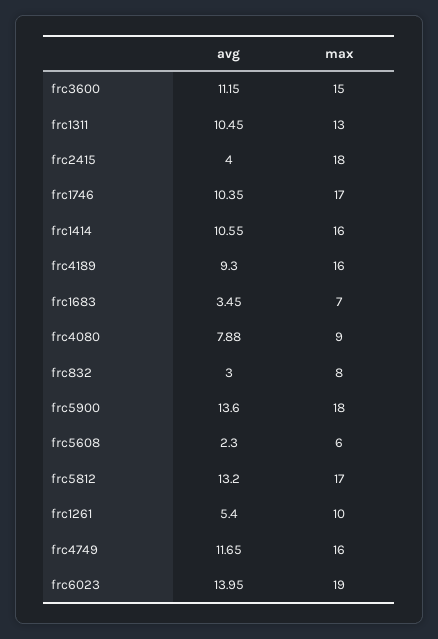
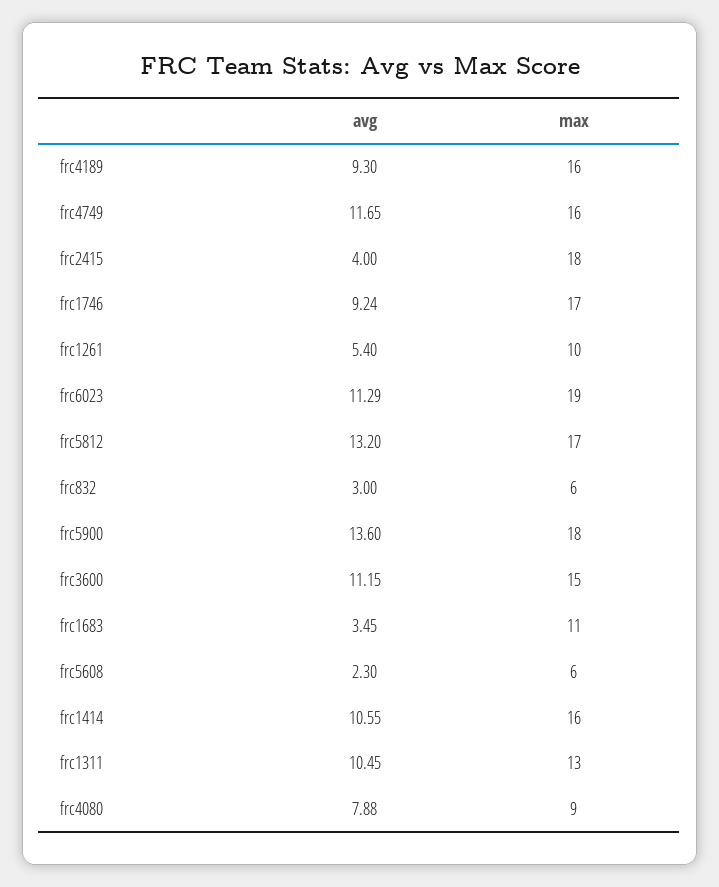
avg, frc1746: 10.35 -> 9.24
max, frc1683: 7 -> 11
max, frc832: 8 -> 6
avg, frc6023: 13.95 -> 11.29

